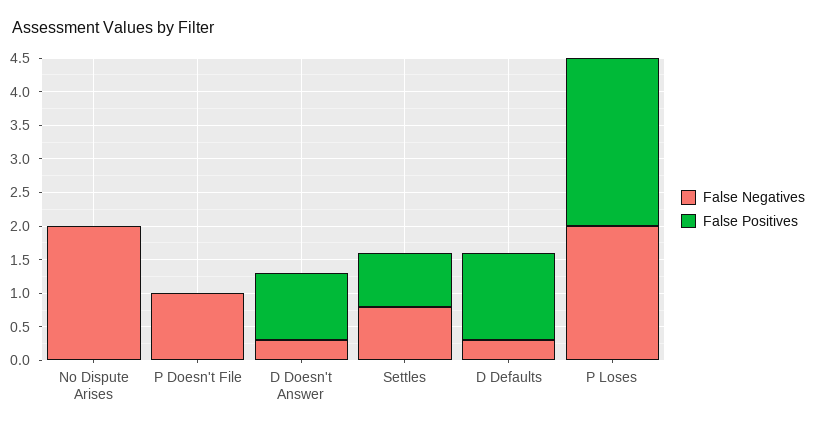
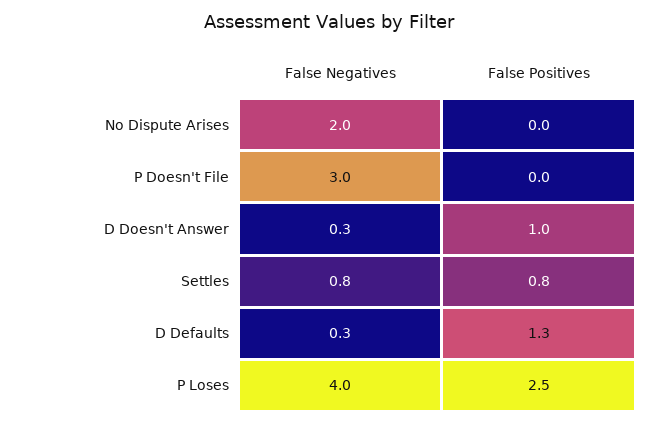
False Negatives, P Doesn't File: 1 -> 3
False Negatives, P Loses: 2 -> 4

